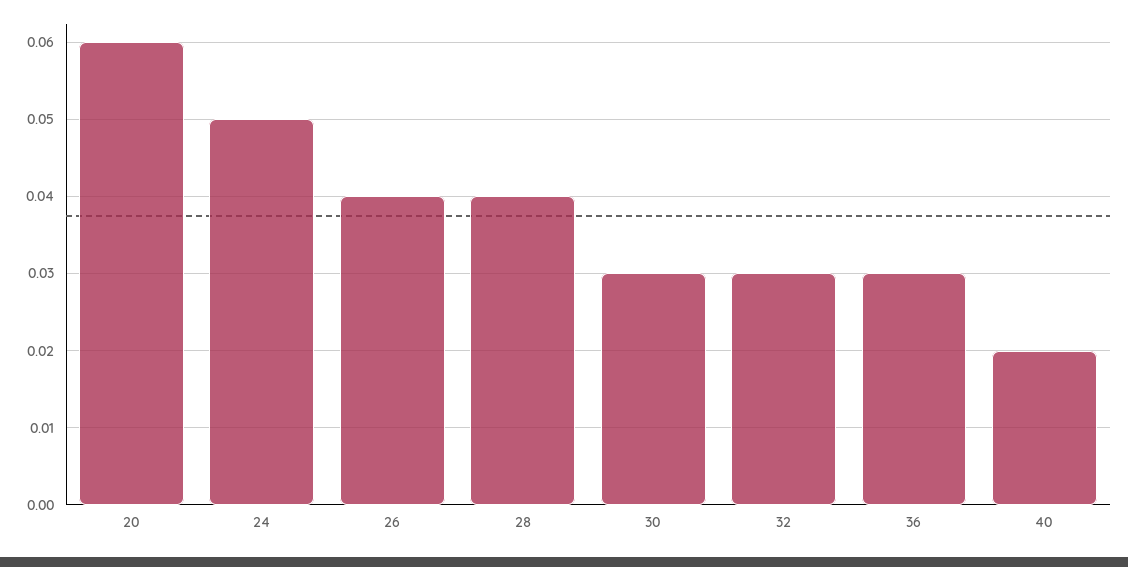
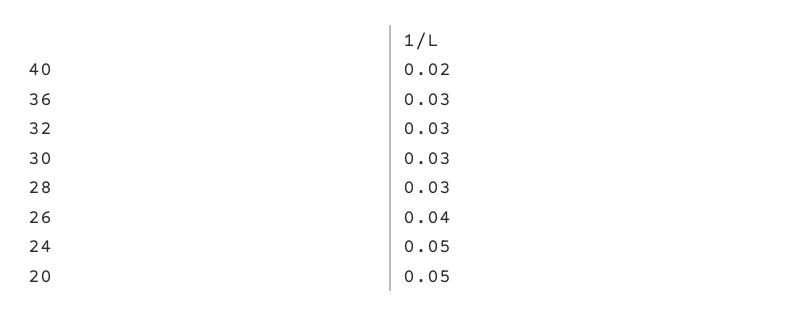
20: 0.06 -> 0.05
28: 0.04 -> 0.03

